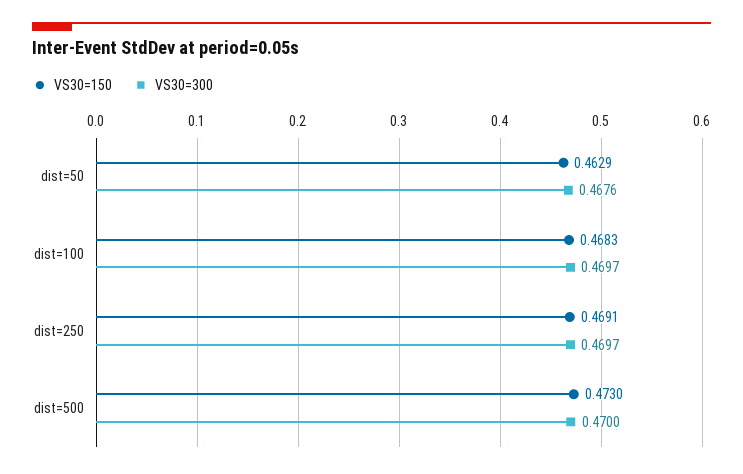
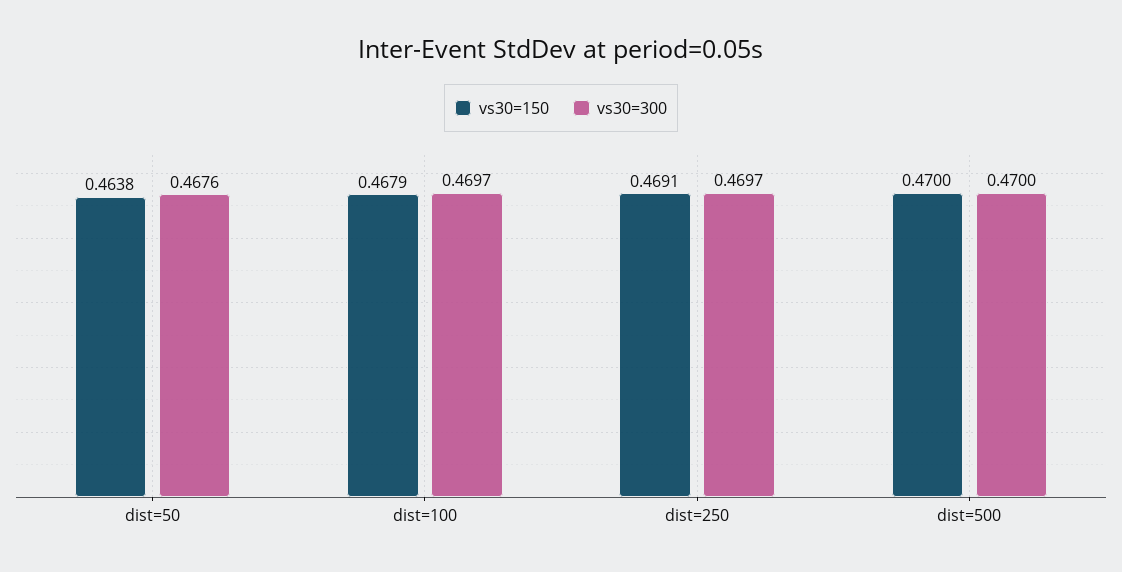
VS30=150, dist=50: 0.4629 -> 0.4638
VS30=150, dist=100: 0.4683 -> 0.4679
VS30=150, dist=500: 0.473 -> 0.47

